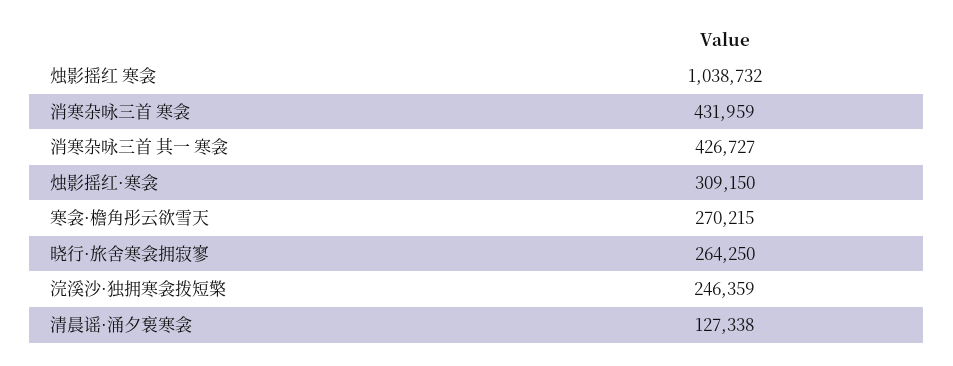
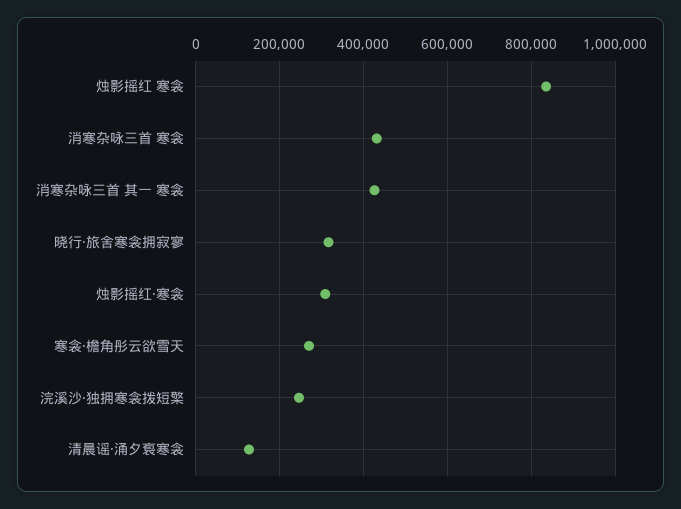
烛影摇红 寒衾: 1038732 -> 840000
晓行·旅舍寒衾拥寂寥: 264250 -> 320000

